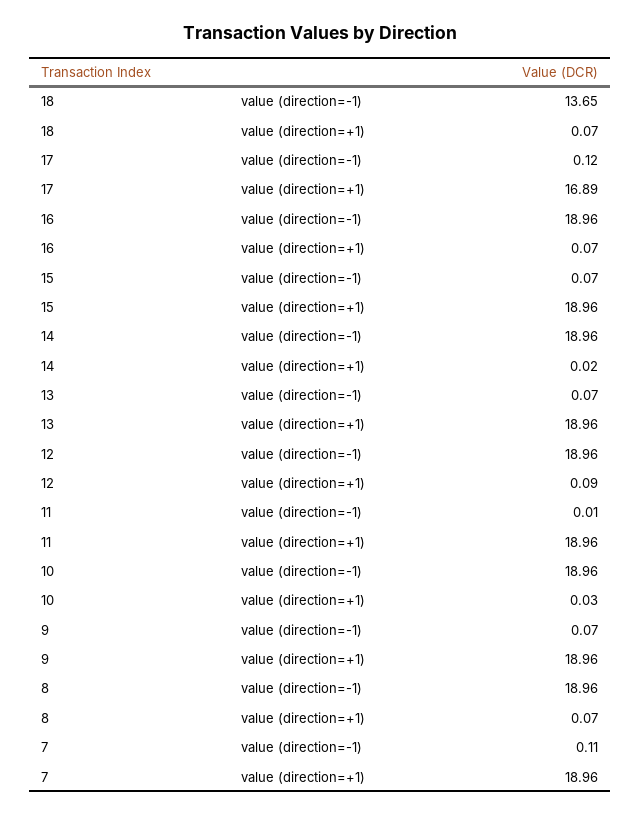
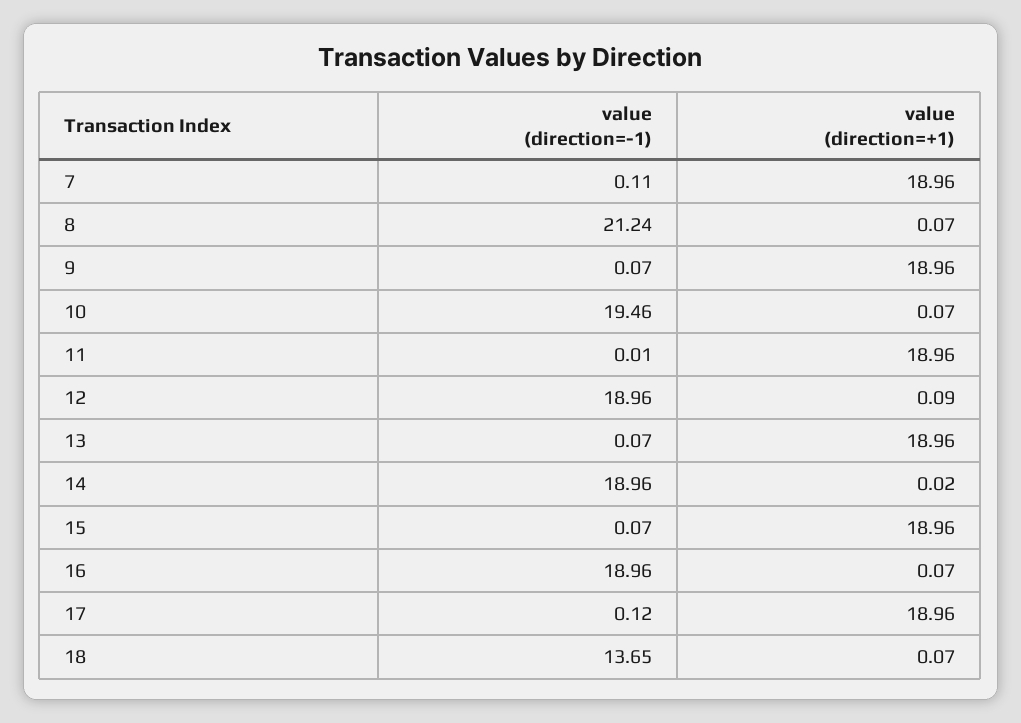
17, value (direction=+1): 16.89 -> 18.96
10, value (direction=-1): 18.96 -> 19.46
10, value (direction=+1): 0.03 -> 0.07
8, value (direction=-1): 18.96 -> 21.24

